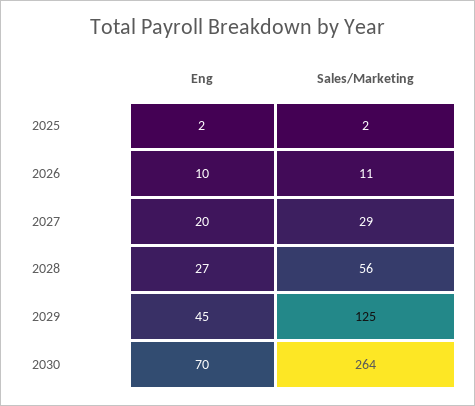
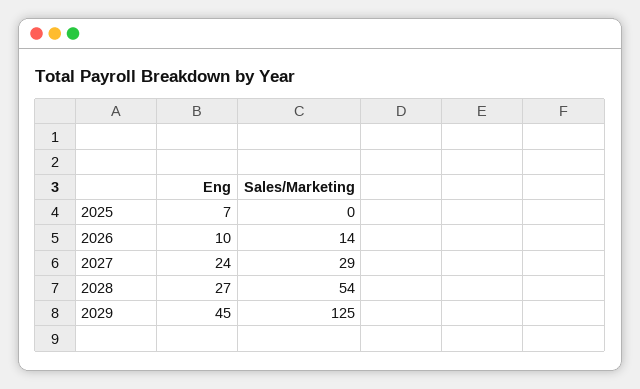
Eng, 2025: 2 -> 7
Sales/Marketing, 2025: 2 -> 0
Sales/Marketing, 2026: 11 -> 14
Eng, 2027: 20 -> 24
Sales/Marketing, 2028: 56 -> 54
Eng, 2030: 70 -> none
Sales/Marketing, 2030: 264 -> none

